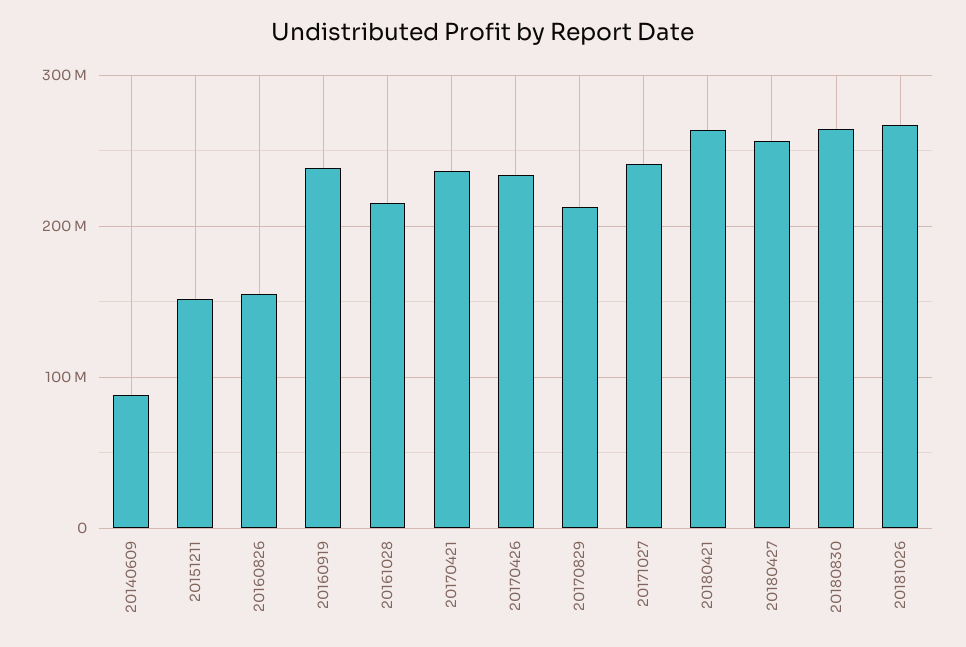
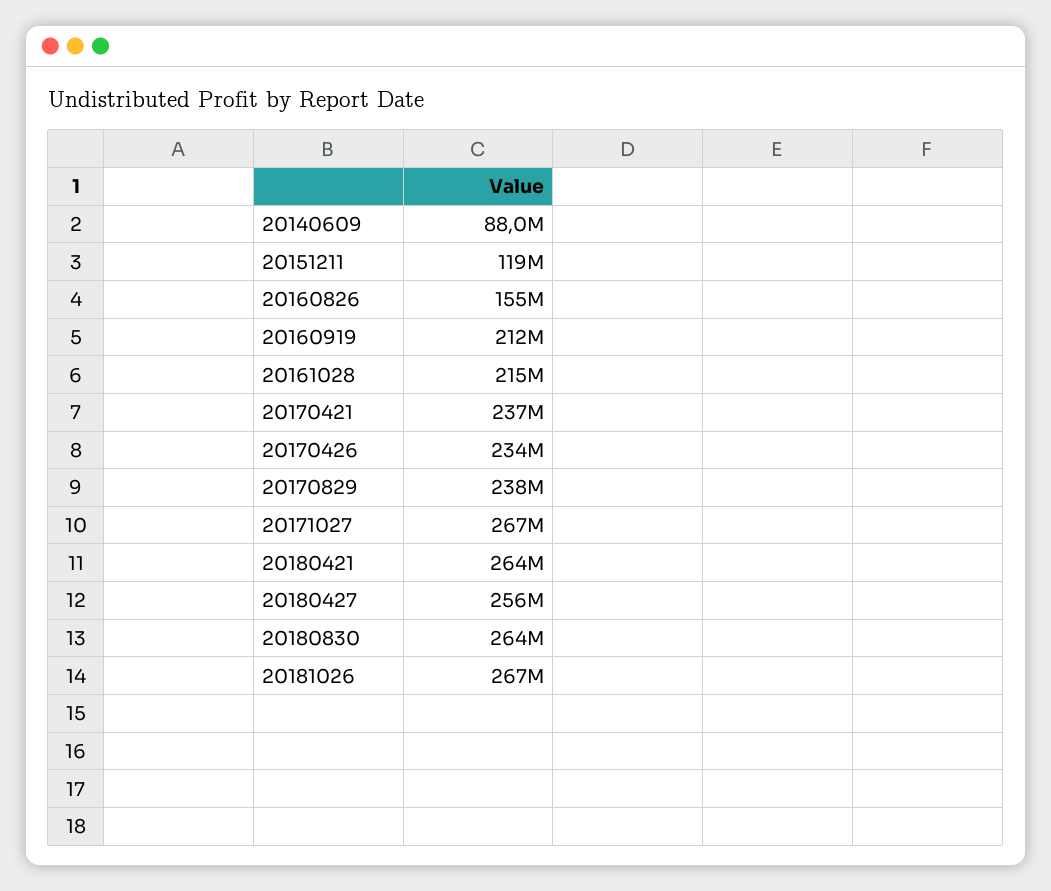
20151211: 150000000 -> 119000000
20160919: 240000000 -> 212000000
20170829: 210000000 -> 238000000
20171027: 240000000 -> 267000000

